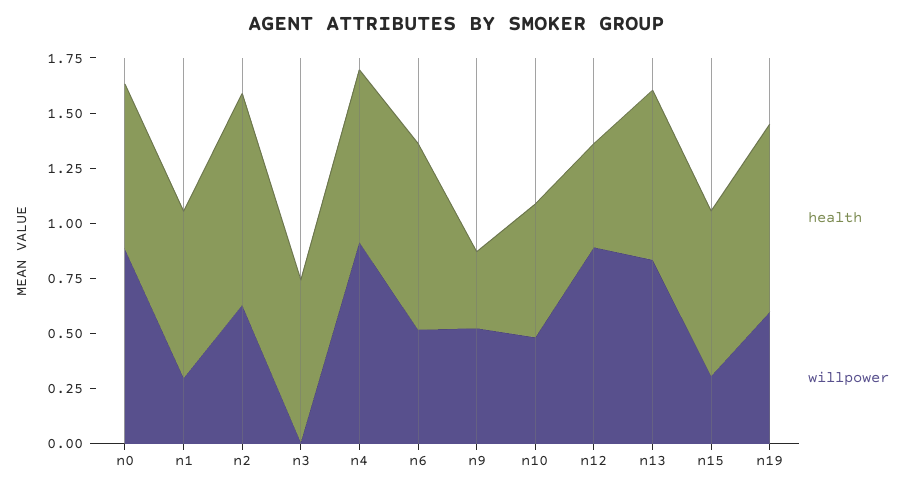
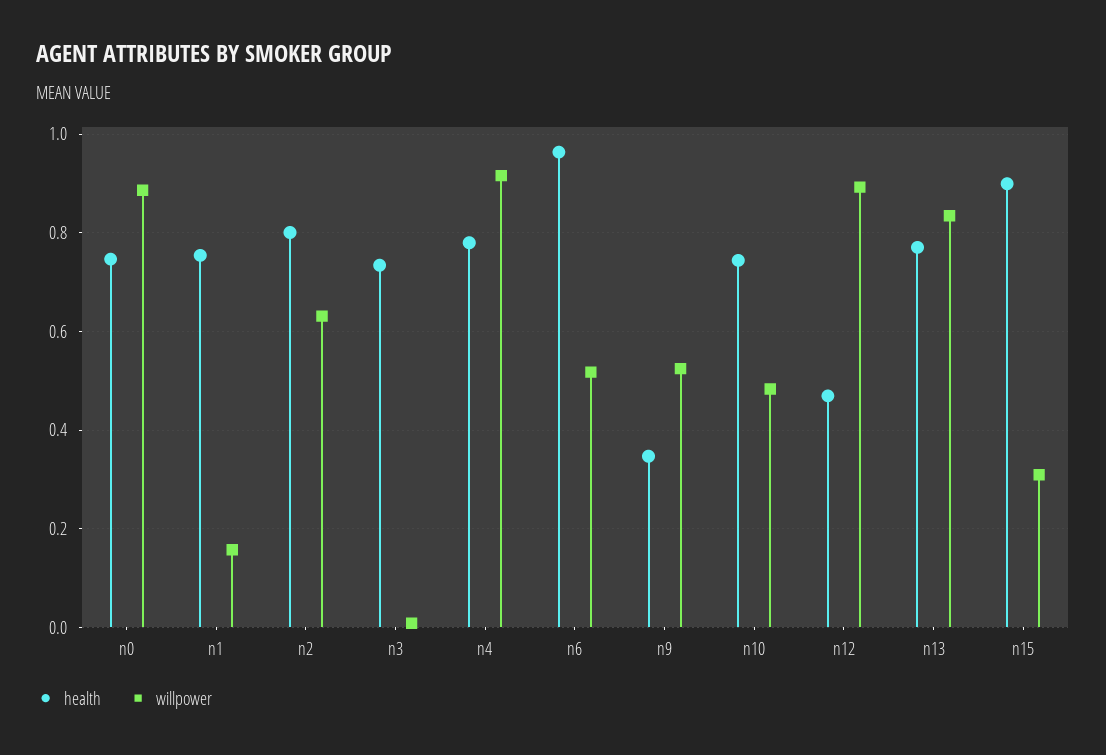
willpower, n1: 0.3 -> 0.16
health, n2: 0.95 -> 0.8
health, n6: 0.85 -> 0.96
health, n10: 0.6 -> 0.74
health, n15: 0.75 -> 0.9
health, n19: 0.85 -> none
willpower, n19: 0.6 -> none

